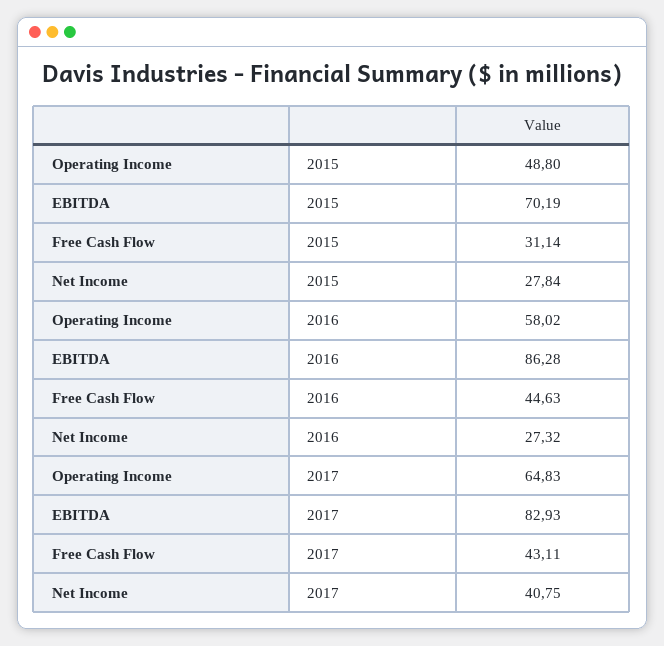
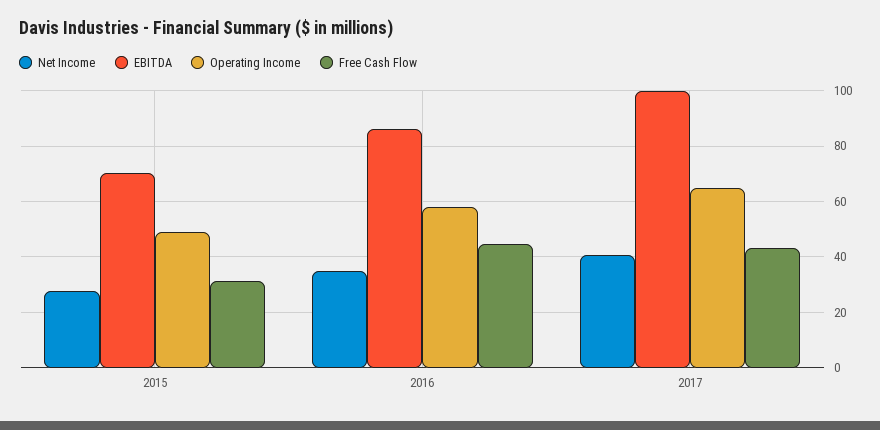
Net Income, 2016: 27.32 -> 35
EBITDA, 2017: 82.93 -> 100

